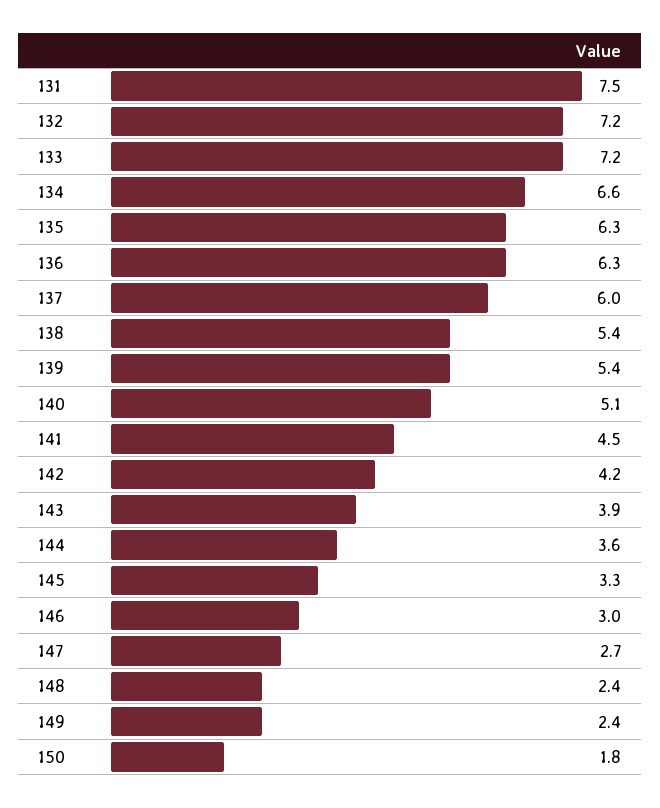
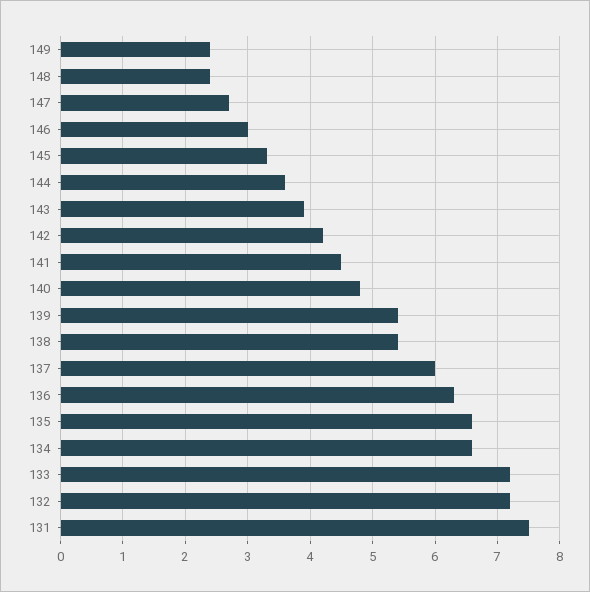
135: 6.3 -> 6.6
140: 5.1 -> 4.8
150: 1.8 -> none

